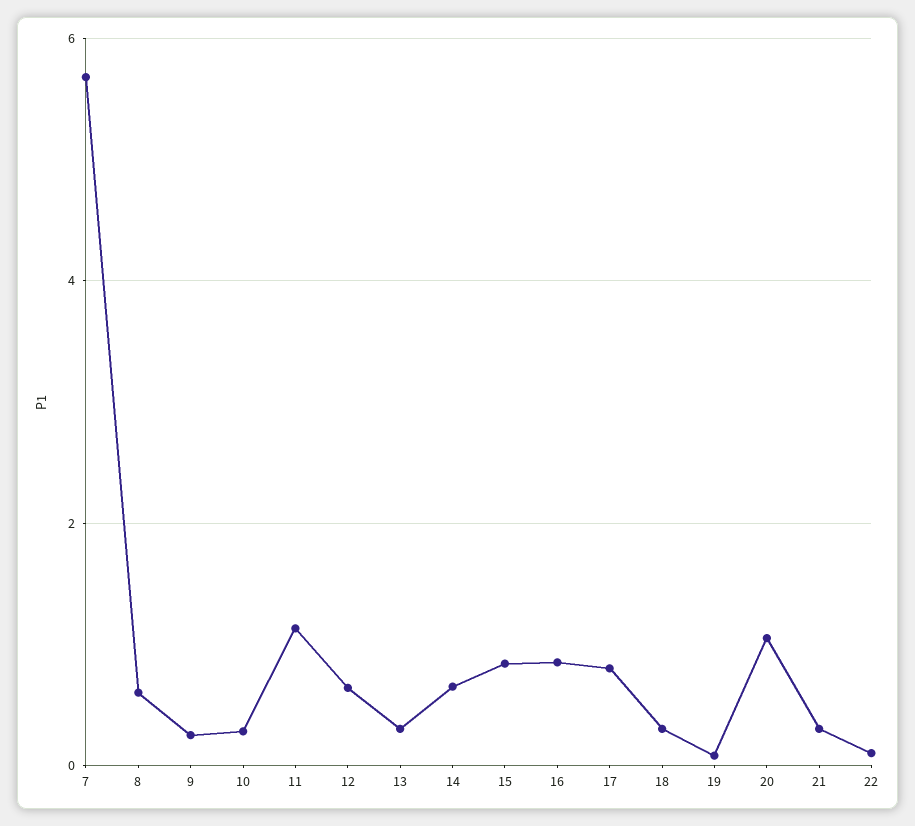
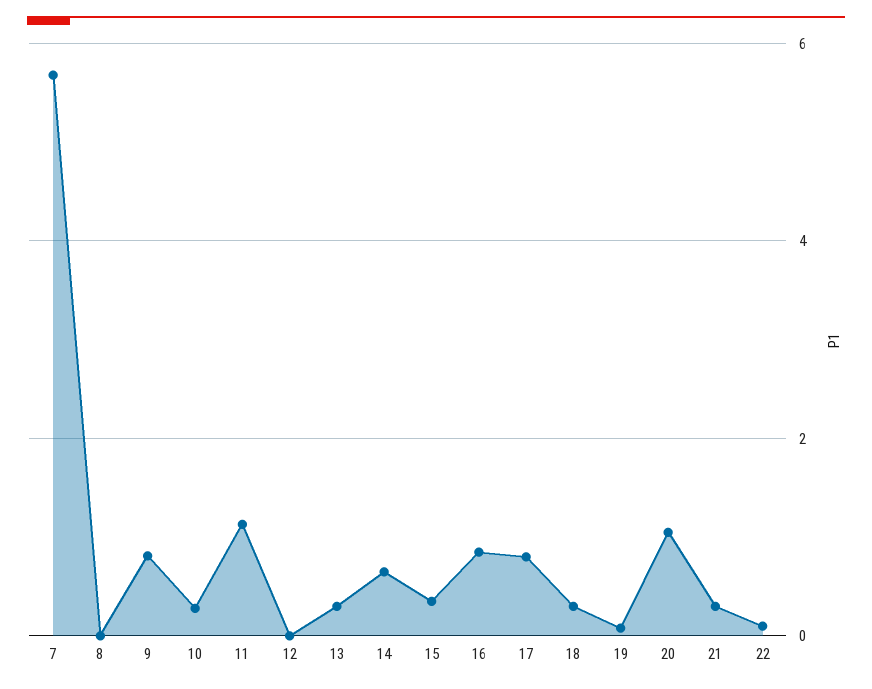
8: 0.6 -> 0
9: 0.2 -> 0.8
12: 0.6 -> 0
15: 0.8 -> 0.4

